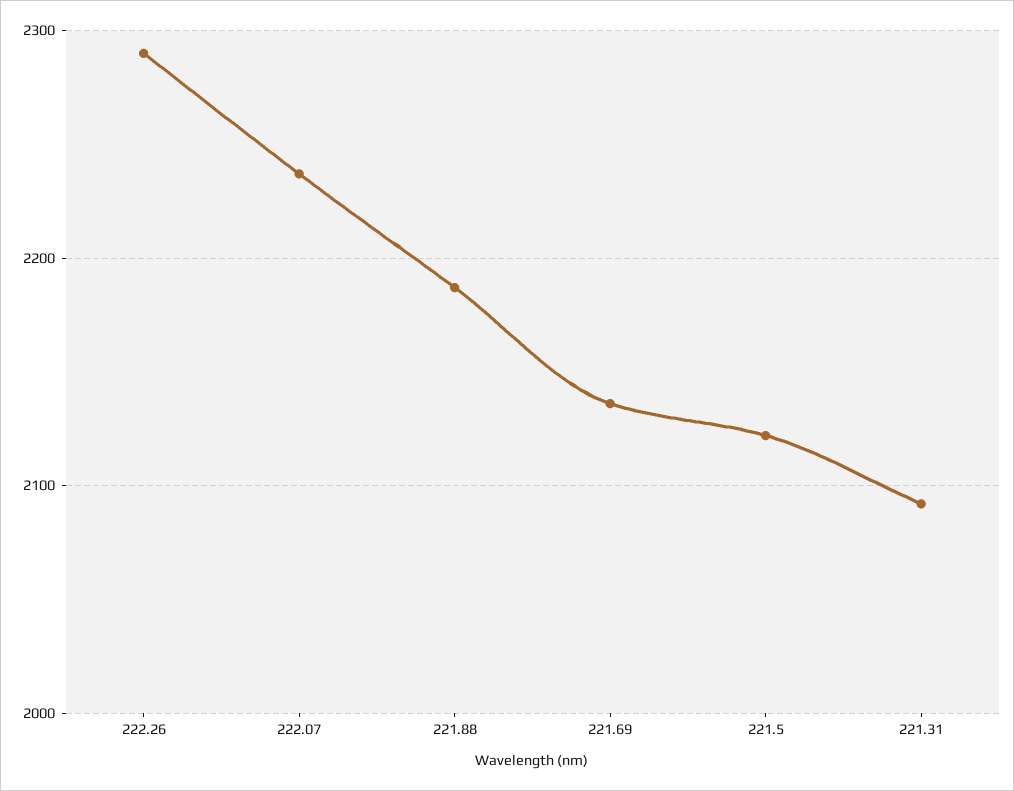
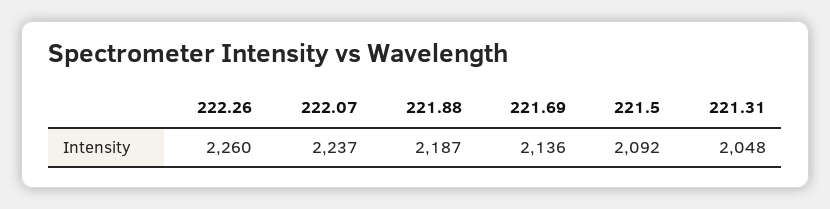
222.26: 2290 -> 2260
221.5: 2120 -> 2092
221.31: 2090 -> 2048

